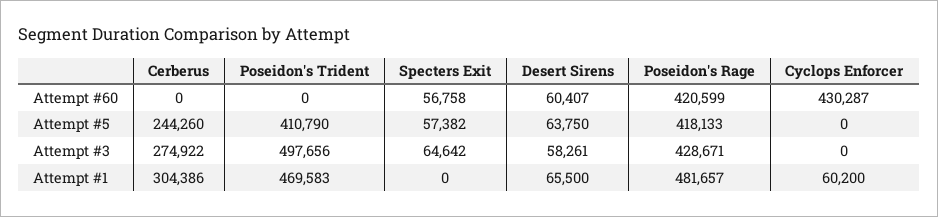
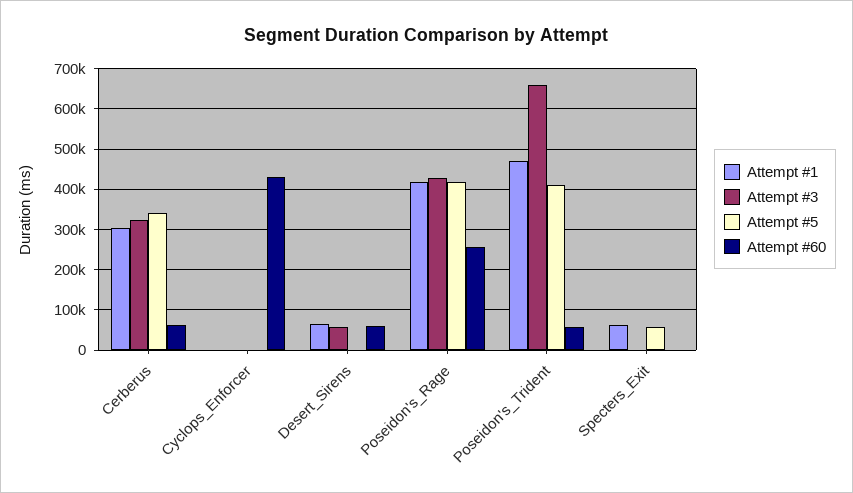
Attempt #60, Cerberus: 0 -> 60000
Attempt #60, Poseidon's Trident: 0 -> 60000
Attempt #60, Specters Exit: 56758 -> 0
Attempt #60, Poseidon's Rage: 420599 -> 260000
Attempt #5, Cerberus: 244260 -> 340000
Attempt #5, Desert Sirens: 63750 -> 0
Attempt #3, Cerberus: 274922 -> 320000
Attempt #3, Poseidon's Trident: 497656 -> 660000
Attempt #3, Specters Exit: 64642 -> 0
Attempt #1, Specters Exit: 0 -> 60000
Attempt #1, Poseidon's Rage: 481657 -> 420000
Attempt #1, Cyclops Enforcer: 60200 -> 0

